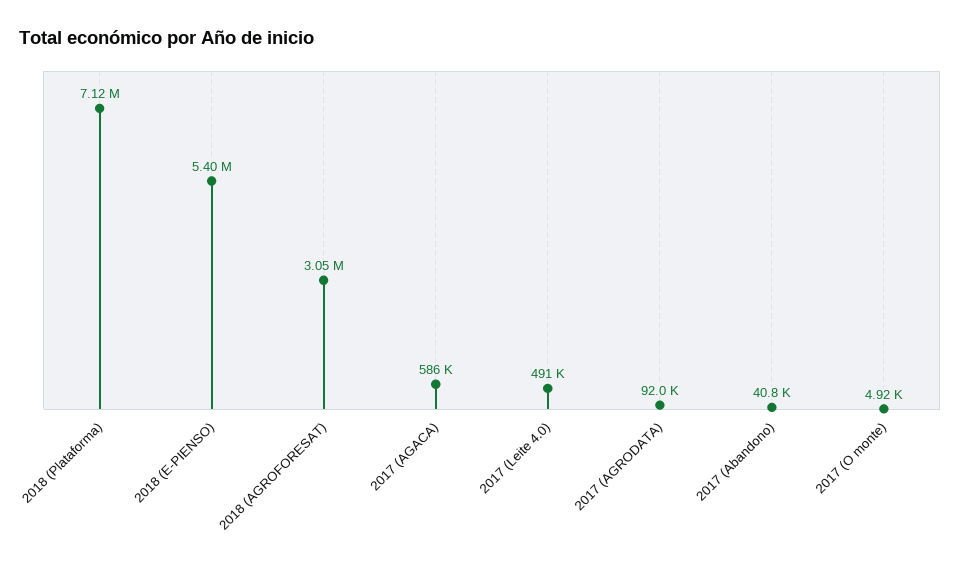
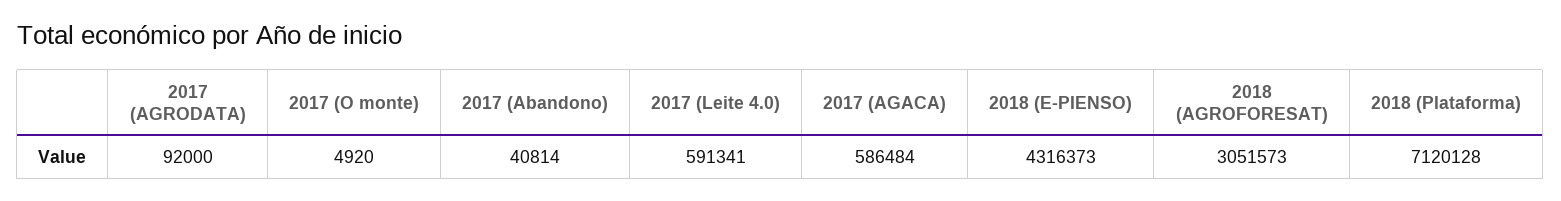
2018 (E-PIENSO): 5400000 -> 4316373
2017 (Leite 4.0): 491000 -> 591341

